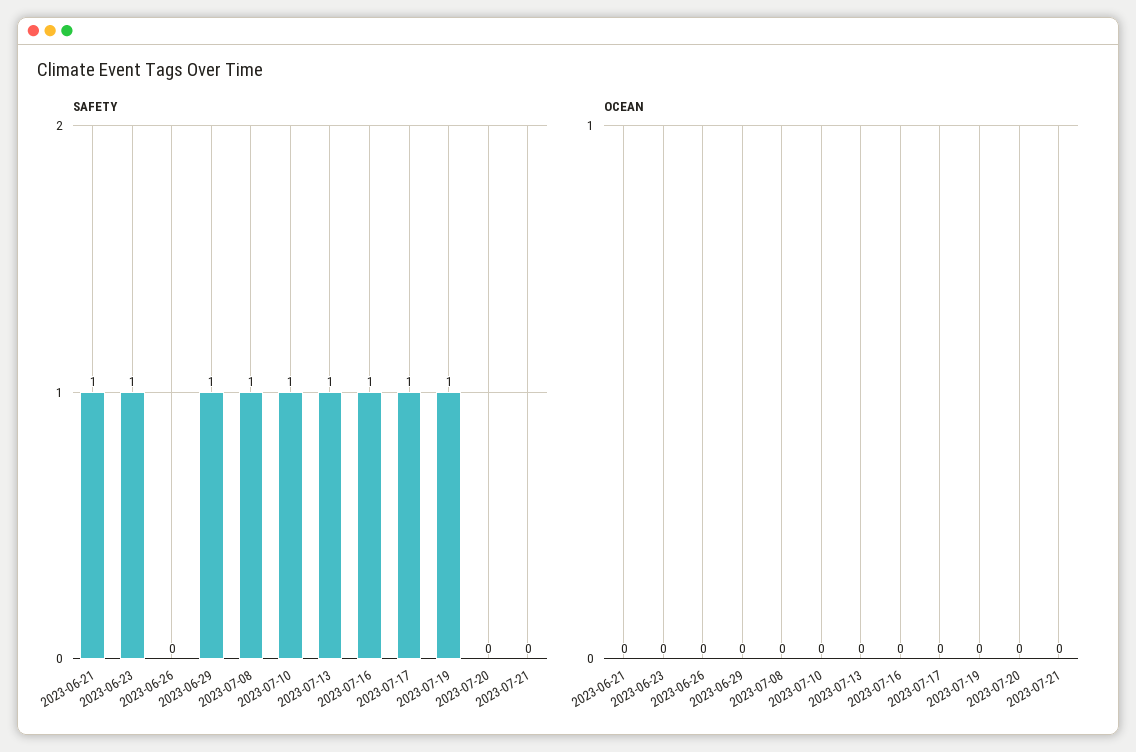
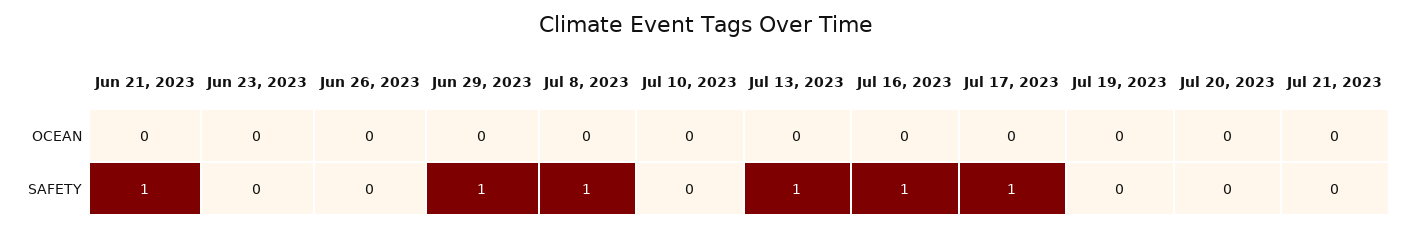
SAFETY, 2023-06-23: 1 -> 0
SAFETY, 2023-07-10: 1 -> 0
SAFETY, 2023-07-19: 1 -> 0

